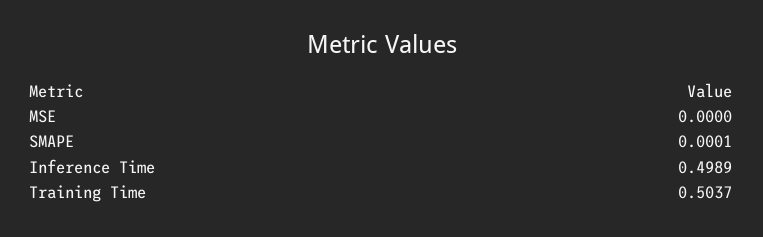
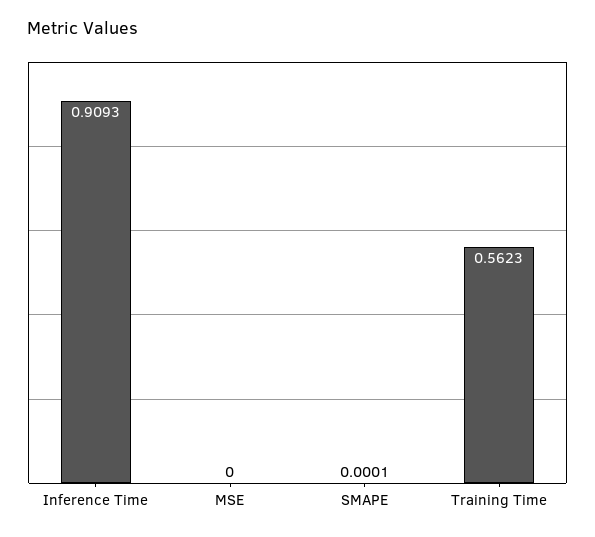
Inference Time: 0.4989 -> 0.9093
Training Time: 0.5037 -> 0.5623

